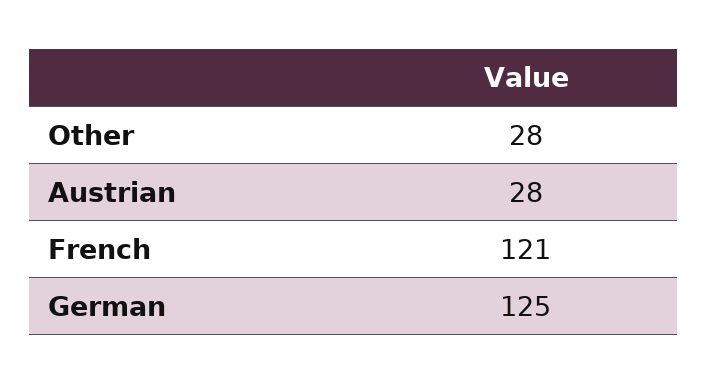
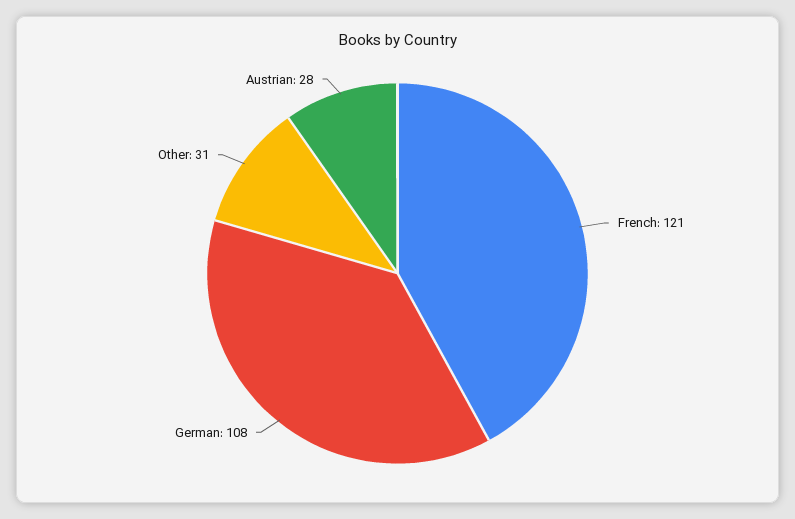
Other: 28 -> 31
German: 125 -> 108

